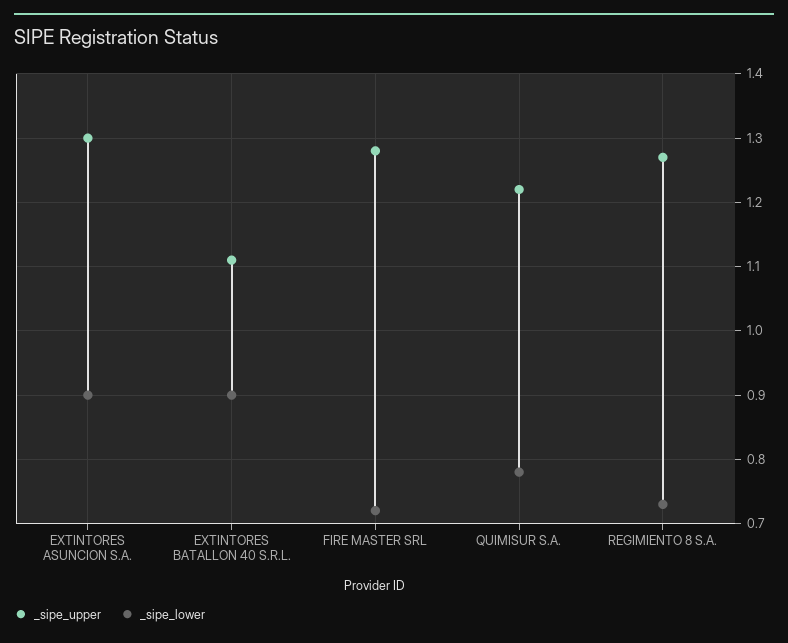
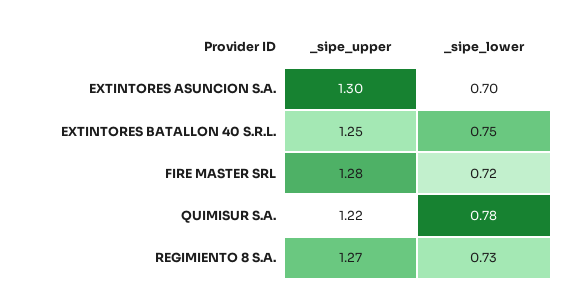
_sipe_lower, EXTINTORES ASUNCION S.A.: 0.9 -> 0.7
_sipe_upper, EXTINTORES BATALLON 40 S.R.L.: 1.11 -> 1.25
_sipe_lower, EXTINTORES BATALLON 40 S.R.L.: 0.9 -> 0.75

